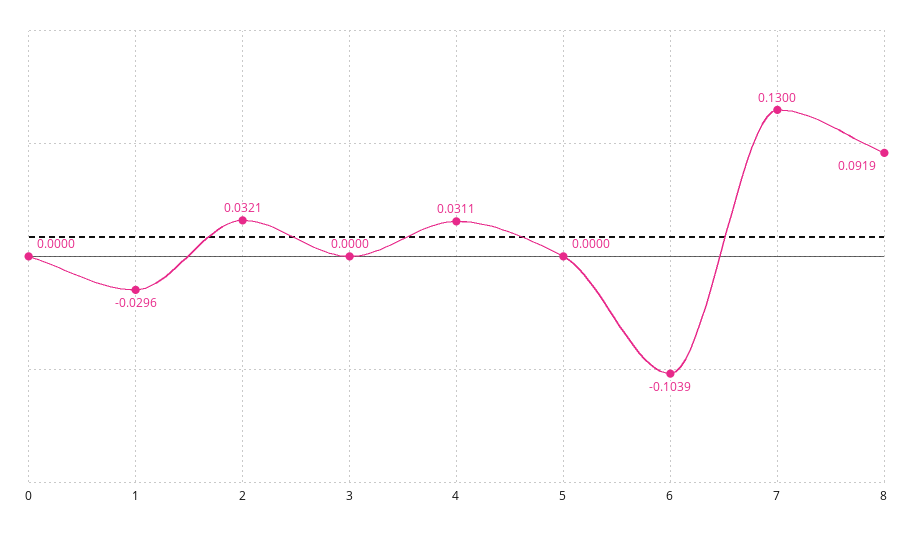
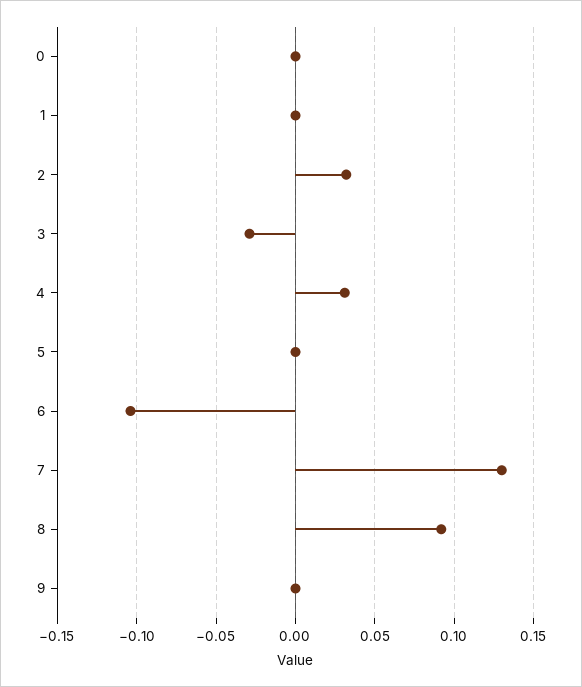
1: -0.0296 -> 0
3: 0 -> -0.03
9: none -> 0

